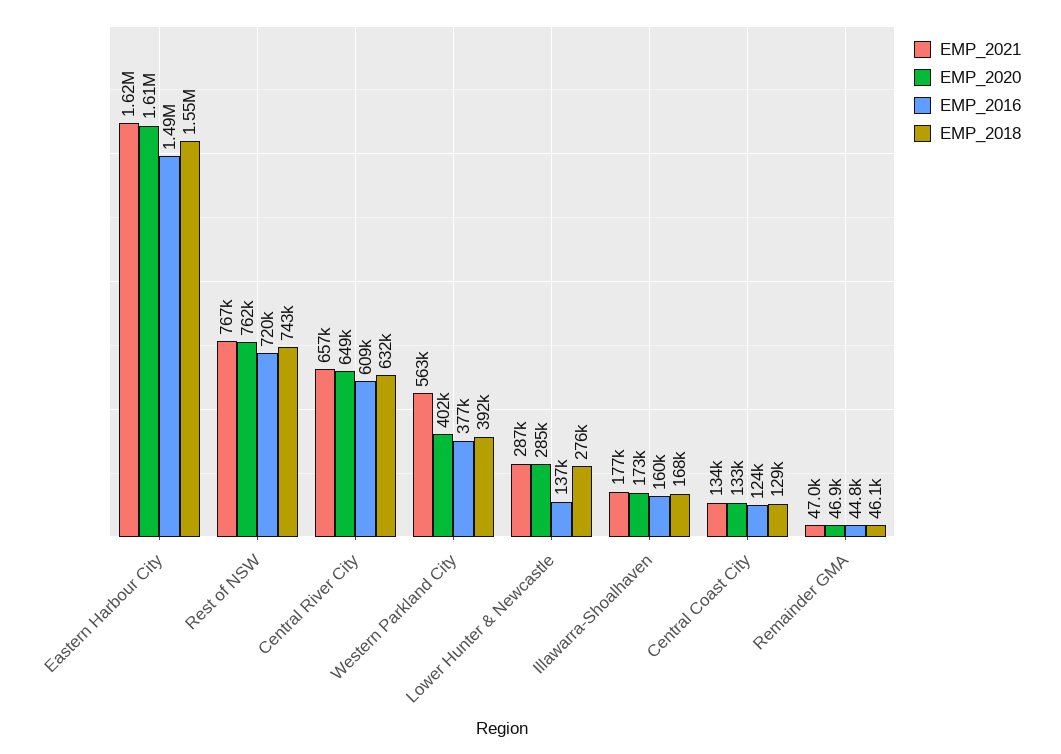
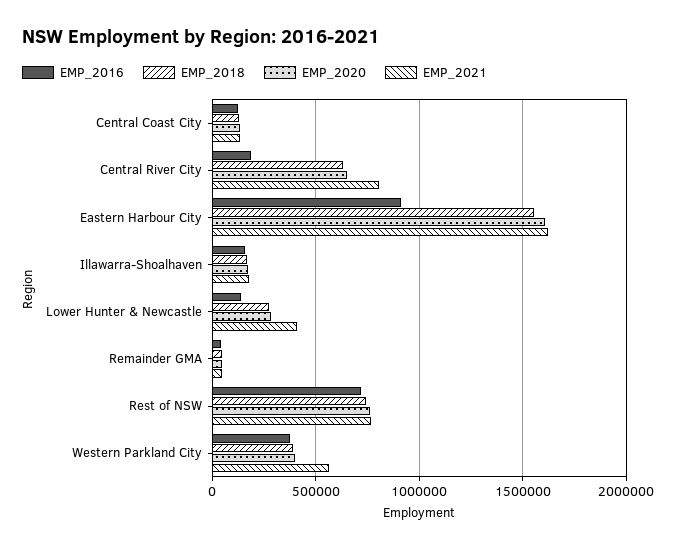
EMP_2016, Eastern Harbour City: 1490000 -> 900000
EMP_2021, Central River City: 657000 -> 800000
EMP_2016, Central River City: 609000 -> 200000
EMP_2021, Lower Hunter & Newcastle: 287000 -> 400000

